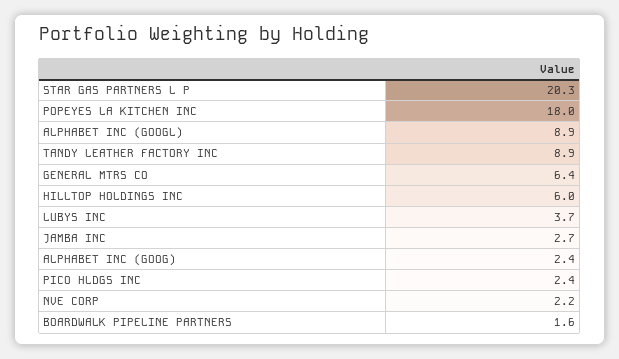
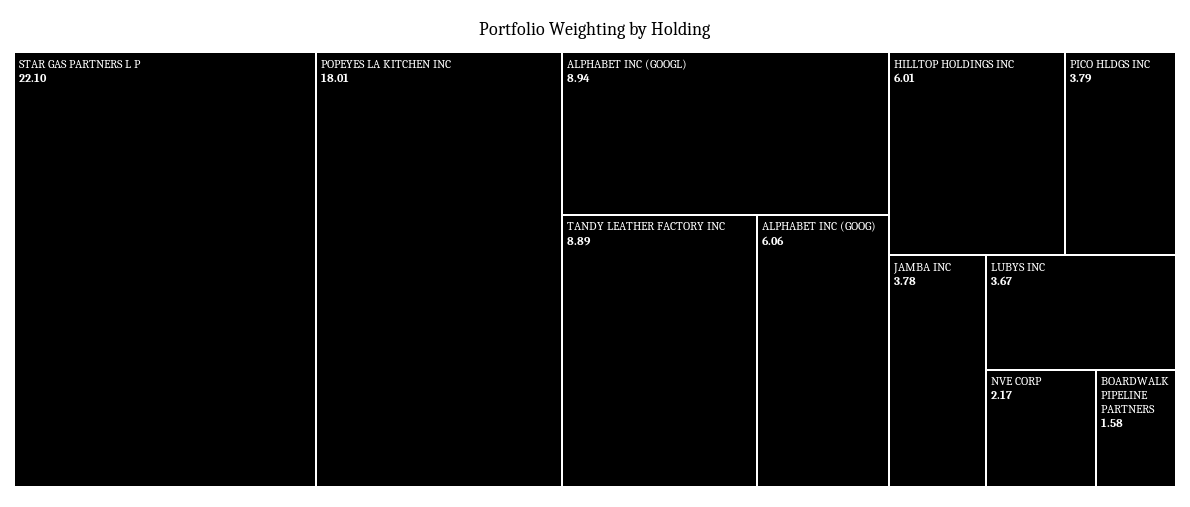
STAR GAS PARTNERS L P: 20.3 -> 22.1
GENERAL MTRS CO: 6.4 -> none
JAMBA INC: 2.7 -> 3.78
ALPHABET INC (GOOG): 2.4 -> 6.06
PICO HLDGS INC: 2.4 -> 3.79

